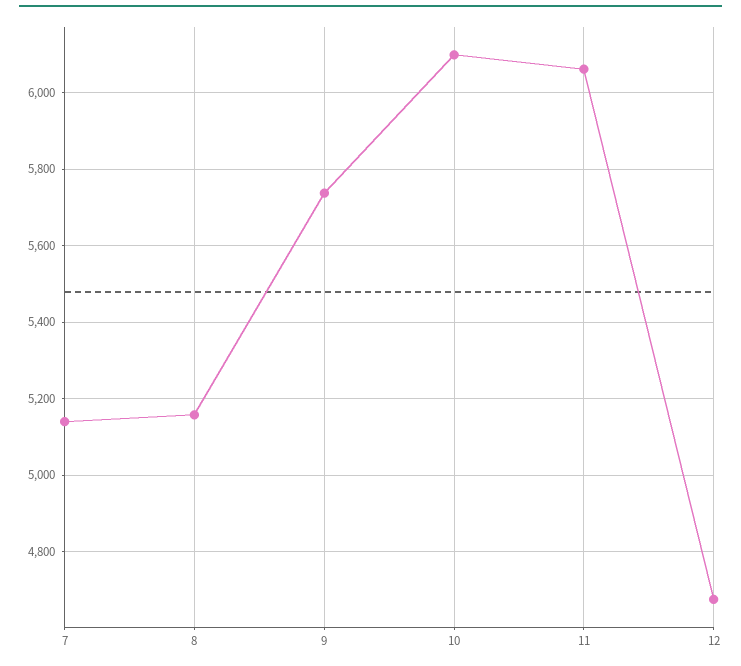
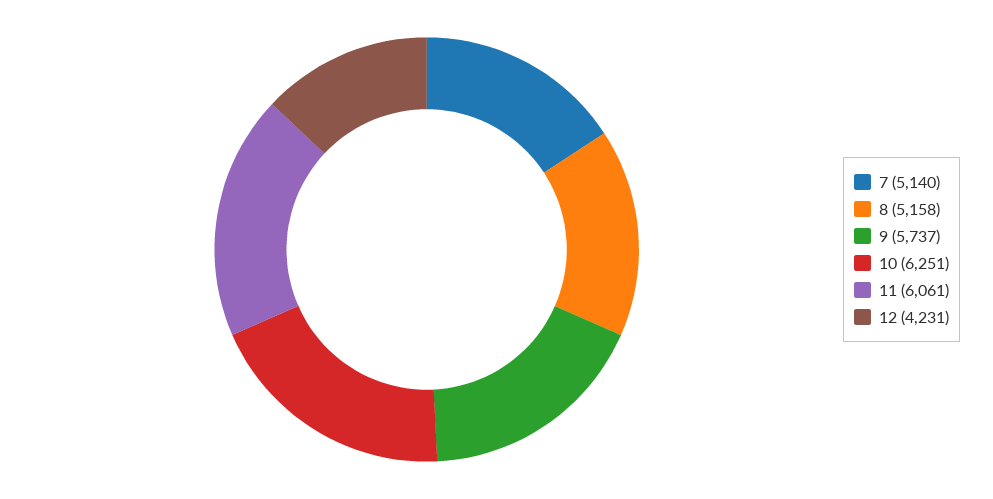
10: 6100 -> 6251
12: 4680 -> 4231

